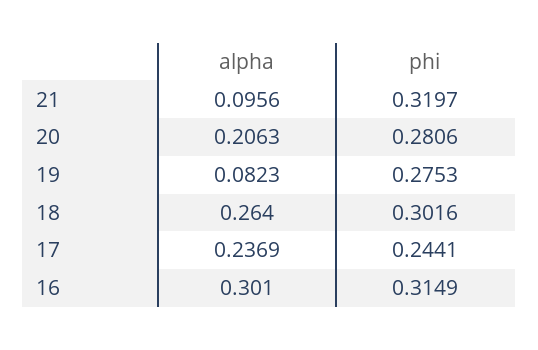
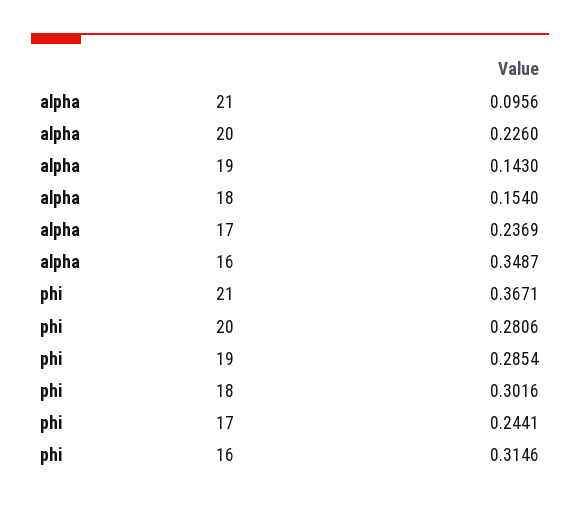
phi, 21: 0.3197 -> 0.3671
alpha, 20: 0.2063 -> 0.226
alpha, 19: 0.0823 -> 0.143
phi, 19: 0.2753 -> 0.2854
alpha, 18: 0.264 -> 0.154
alpha, 16: 0.301 -> 0.3487
phi, 16: 0.3149 -> 0.3146

